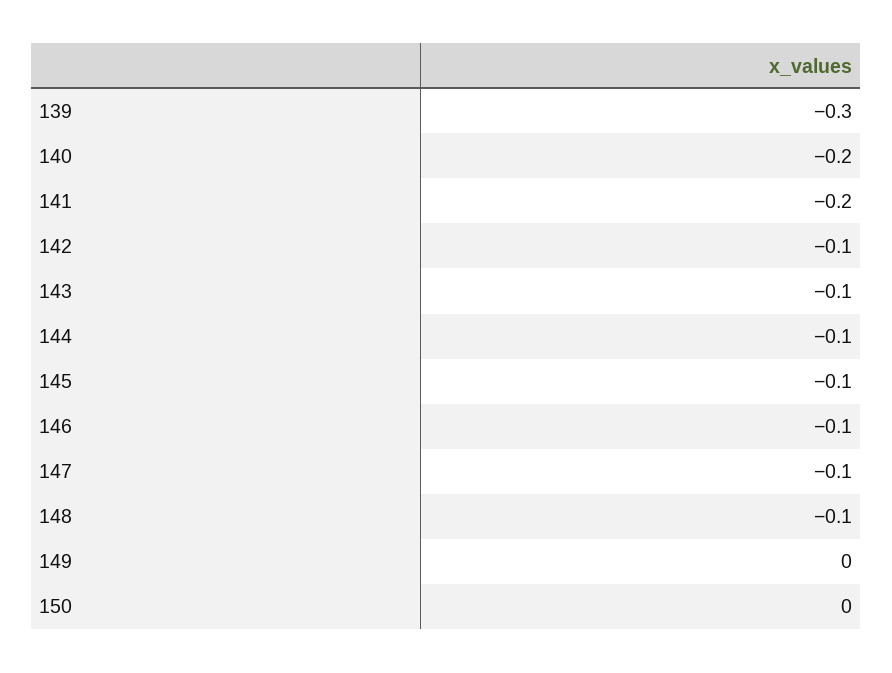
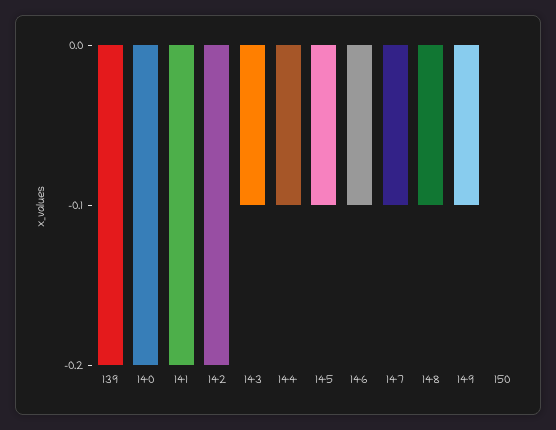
139: -0.3 -> -0.2
142: -0.1 -> -0.2
149: 0 -> -0.1

